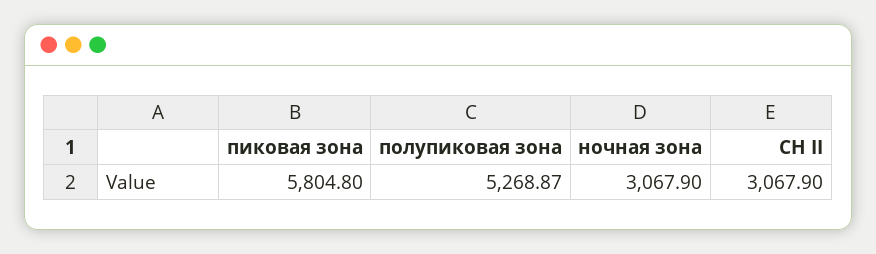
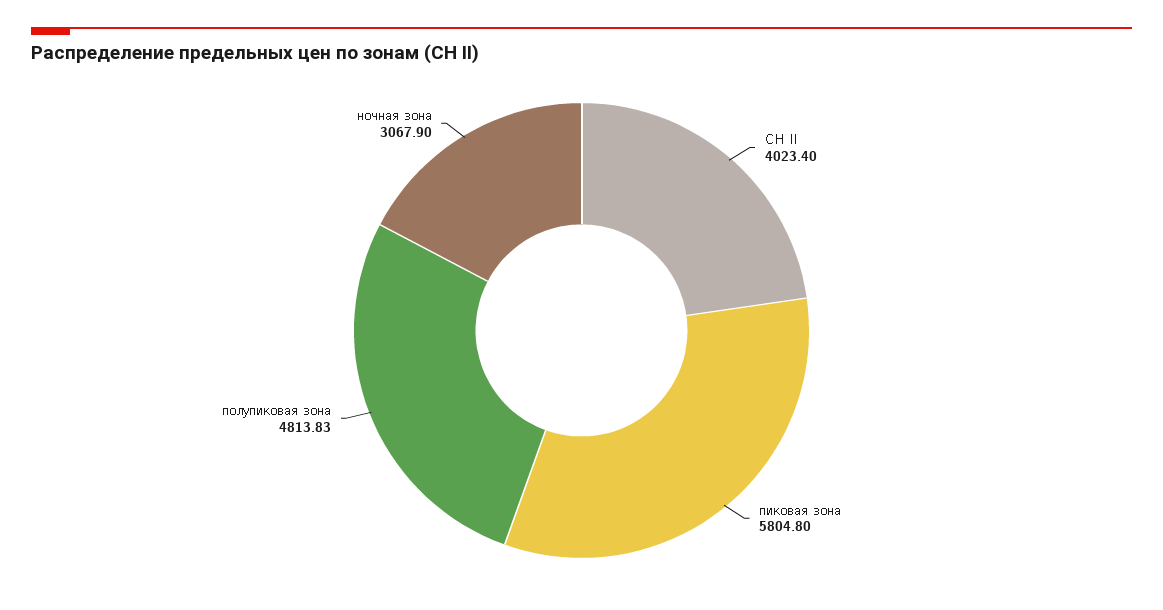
полупиковая зона: 5268.87 -> 4813.83
СН II: 3067.9 -> 4023.4

